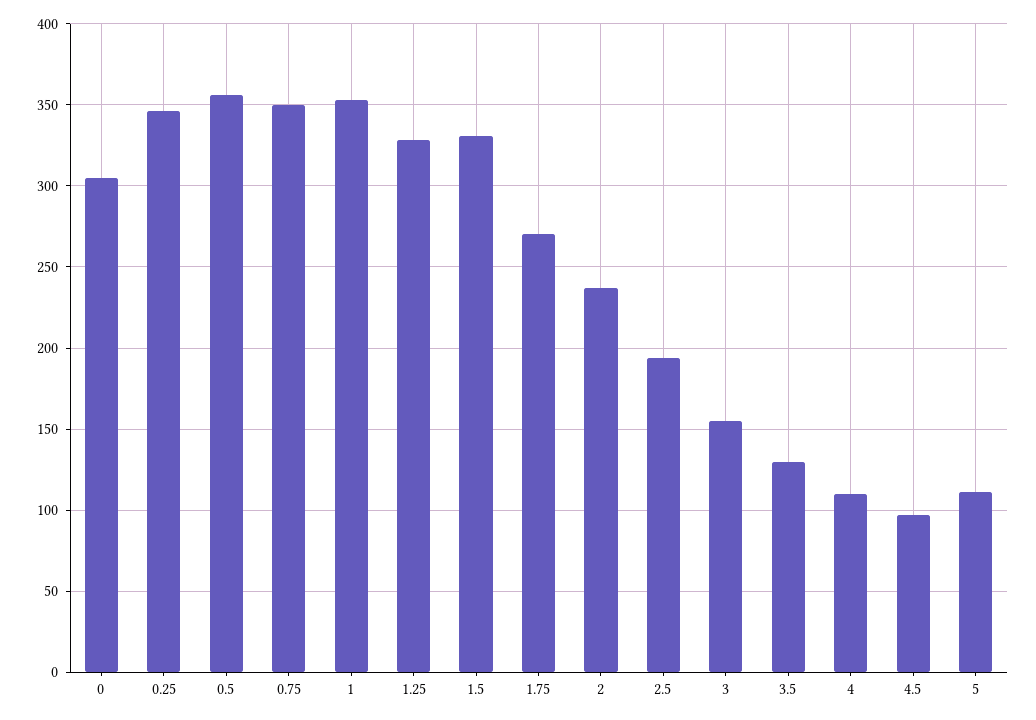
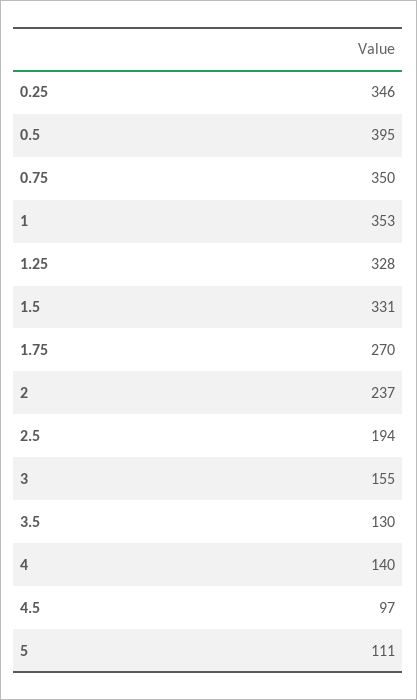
0: 305 -> none
0.5: 355 -> 395
4: 110 -> 140

